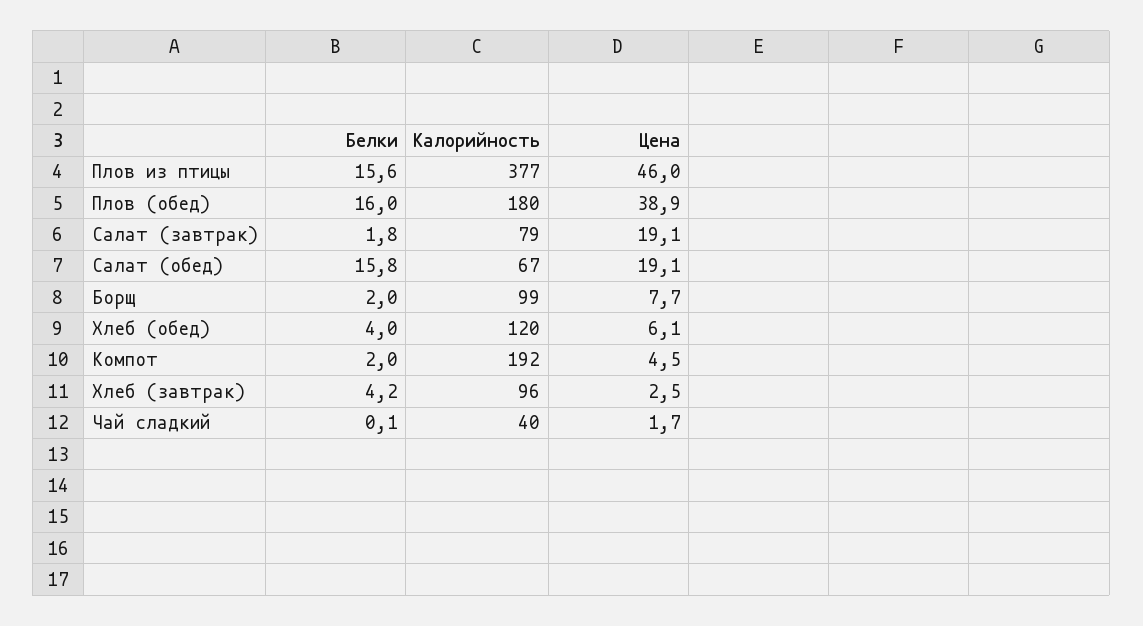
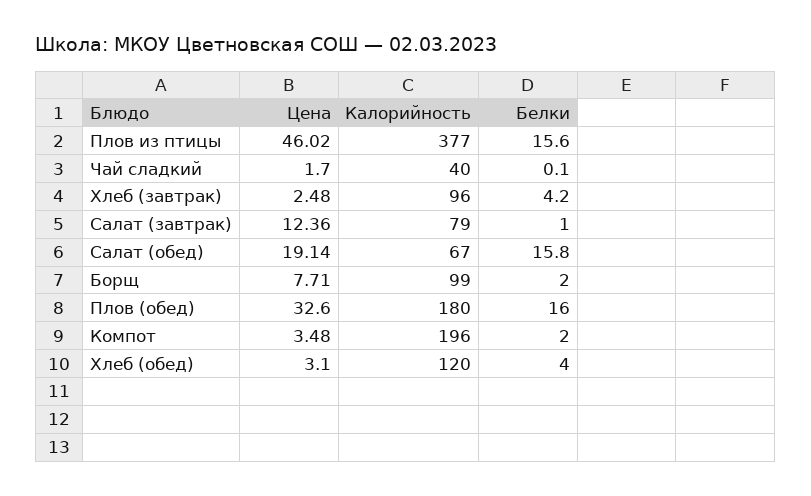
Цена, Плов (обед): 38.9 -> 32.6
Белки, Салат (завтрак): 1.8 -> 1
Цена, Салат (завтрак): 19.1 -> 12.36
Цена, Хлеб (обед): 6.1 -> 3.1
Калорийность, Компот: 192 -> 196
Цена, Компот: 4.5 -> 3.48

